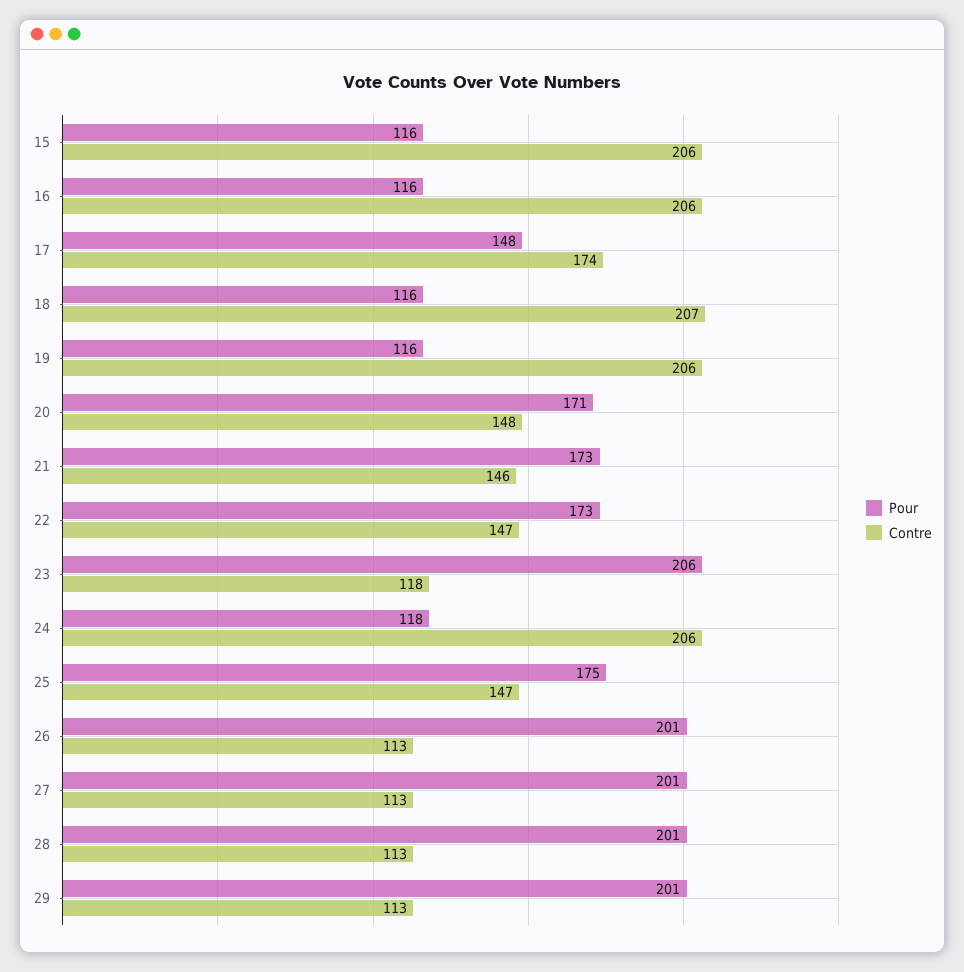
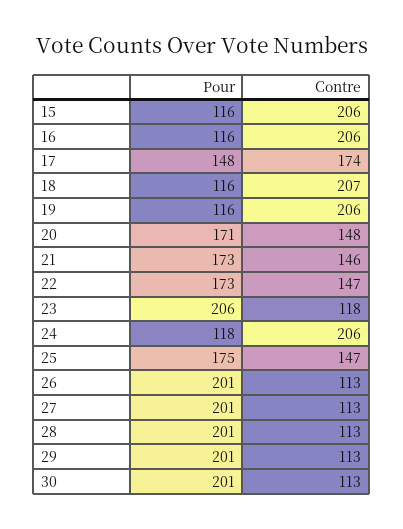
Pour, 30: none -> 201
Contre, 30: none -> 113

